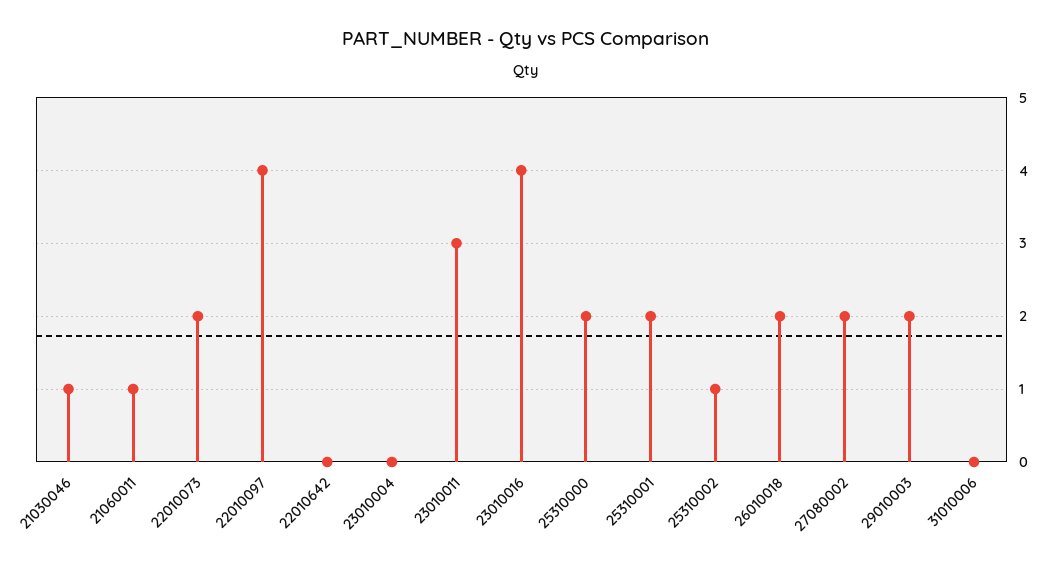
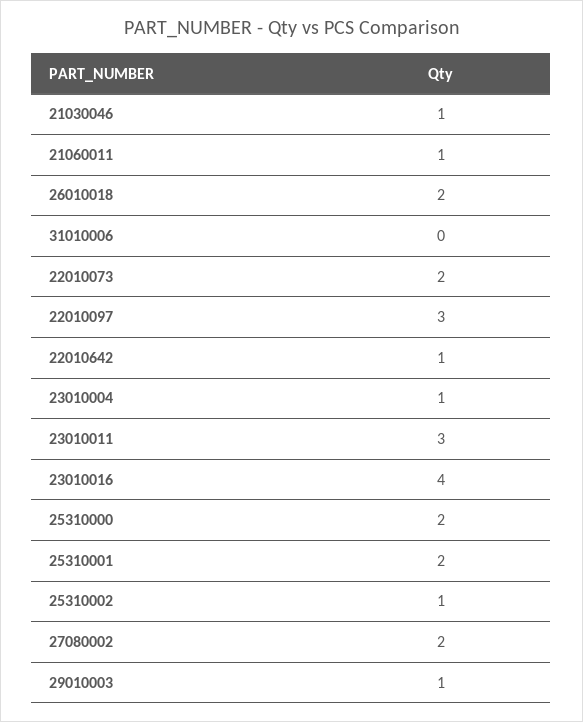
22010097: 4 -> 3
22010642: 0 -> 1
23010004: 0 -> 1
29010003: 2 -> 1

